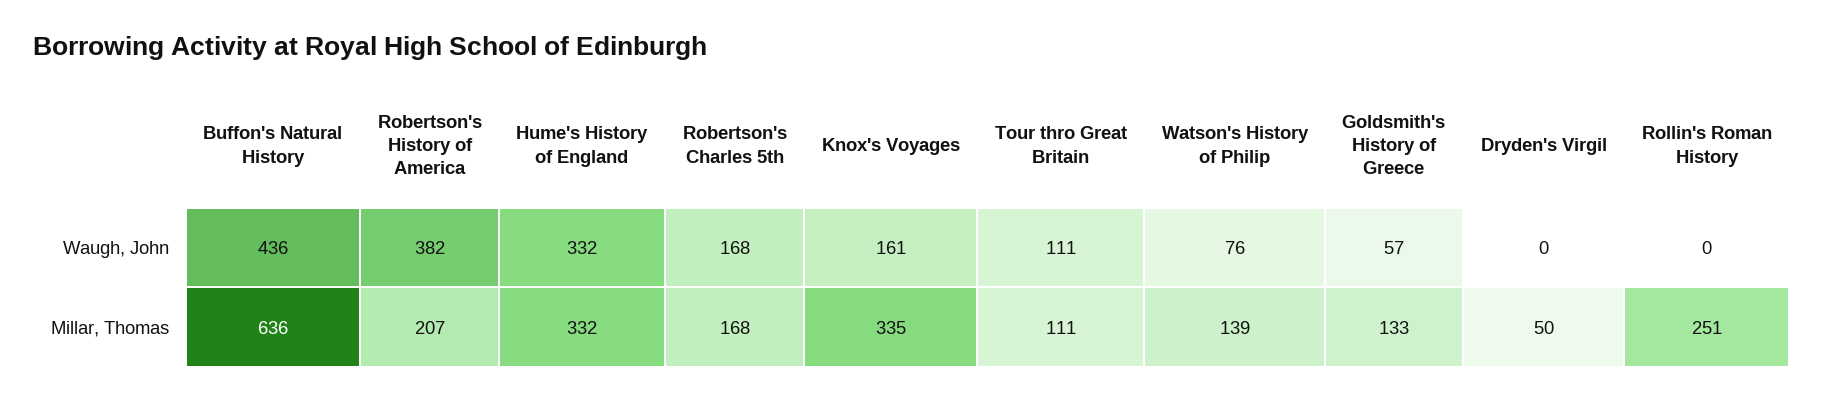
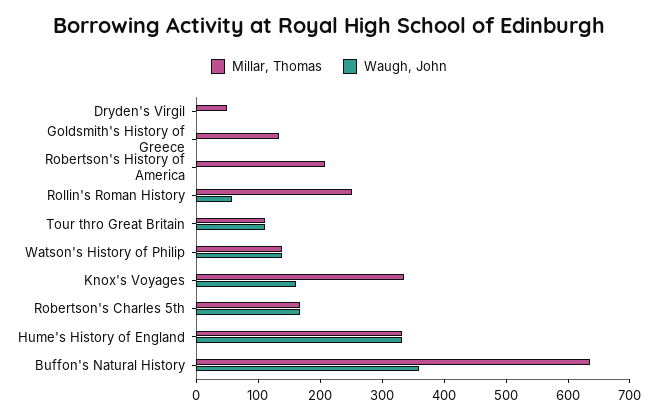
Waugh, John, Buffon's Natural History: 436 -> 360
Waugh, John, Robertson's History of America: 382 -> 0
Waugh, John, Watson's History of Philip: 76 -> 140
Waugh, John, Goldsmith's History of Greece: 57 -> 0
Waugh, John, Rollin's Roman History: 0 -> 60

